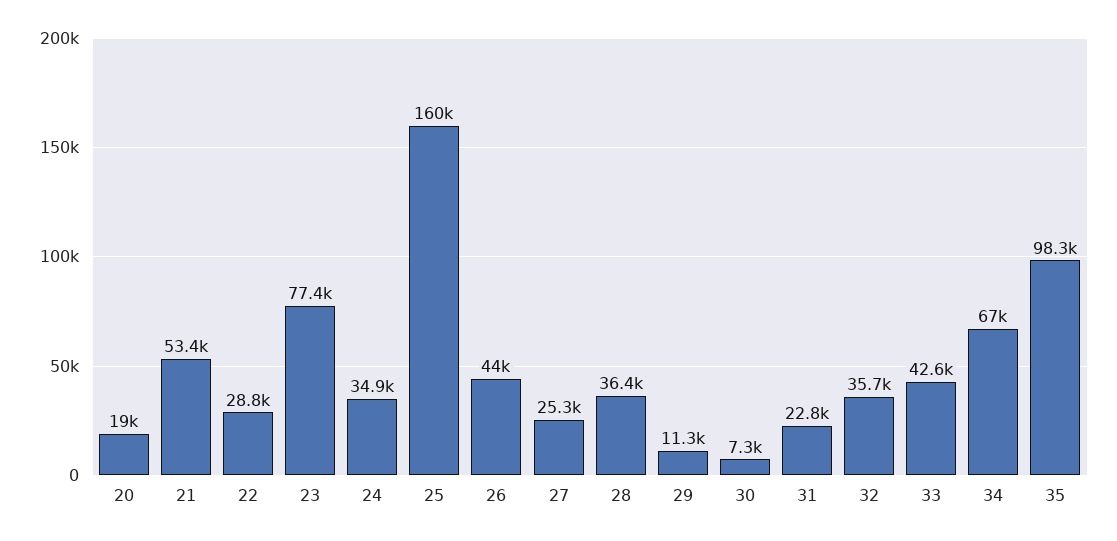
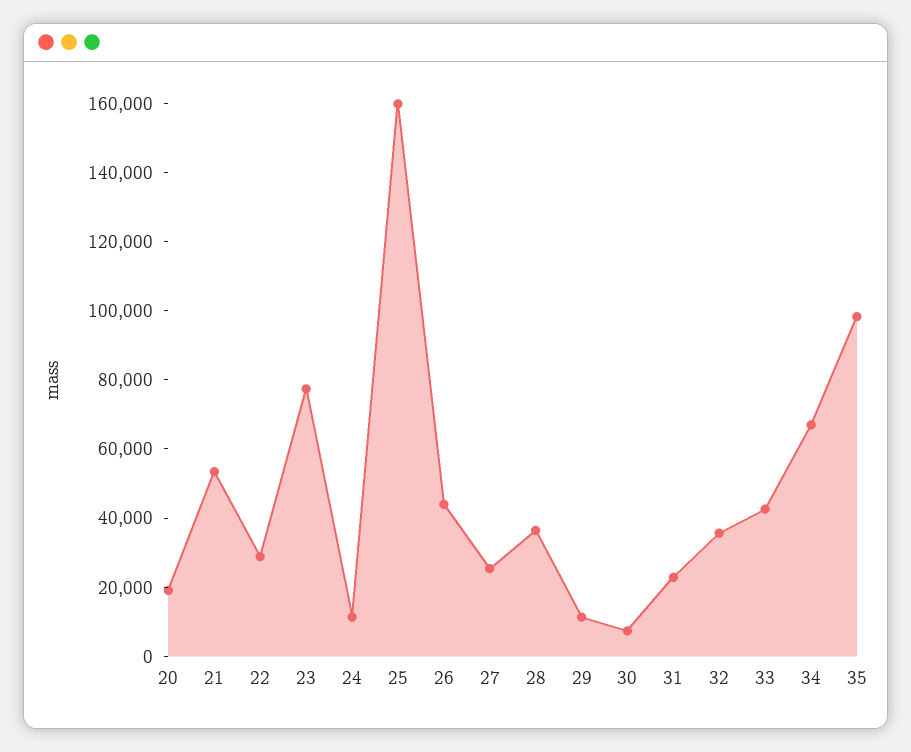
24: 34900 -> 10000

